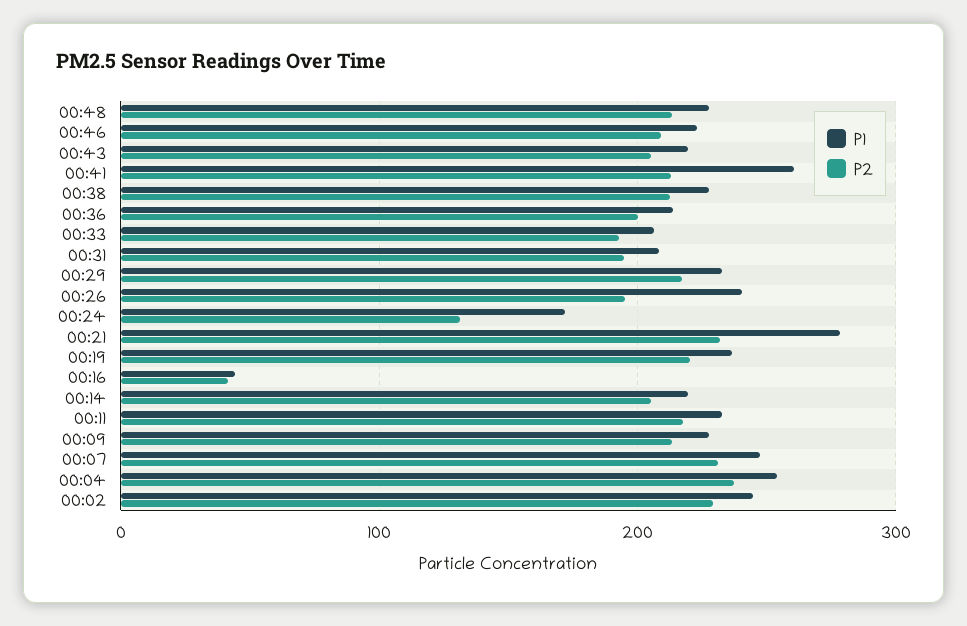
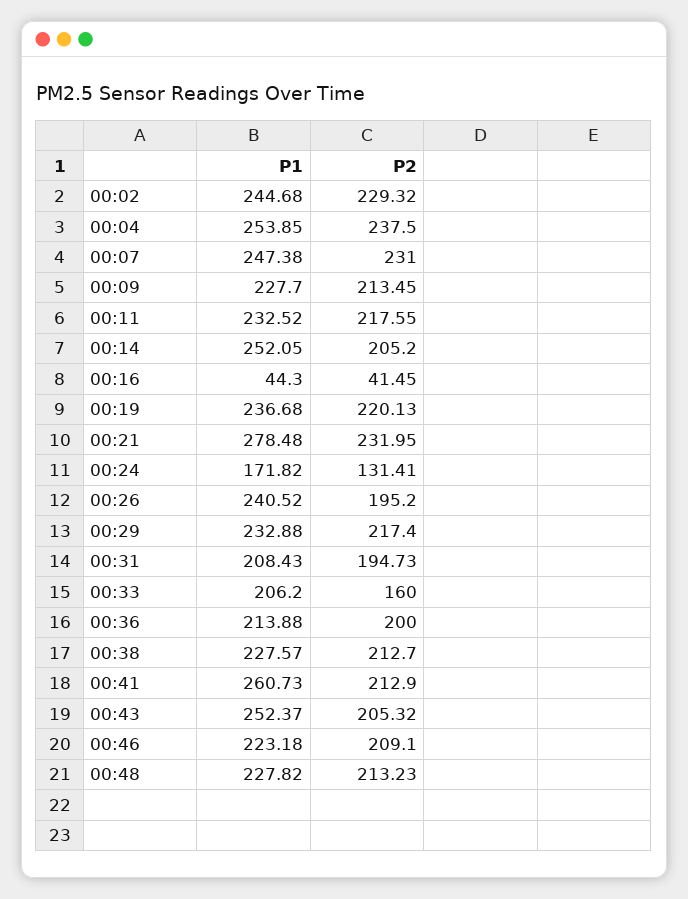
P1, 00:43: 220 -> 252.37
P2, 00:33: 190 -> 160
P1, 00:14: 220 -> 252.05

